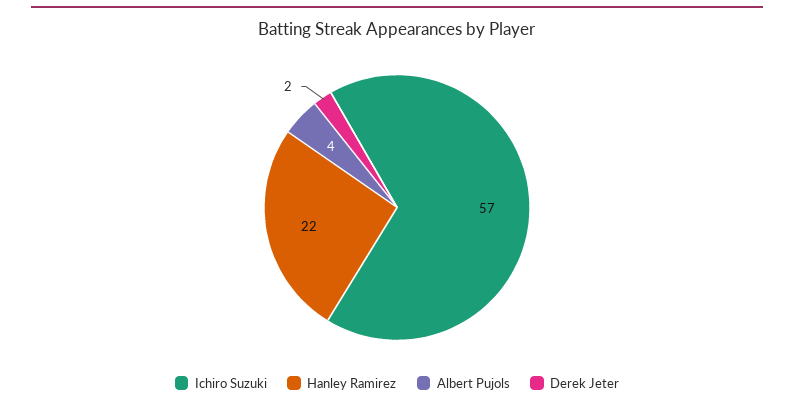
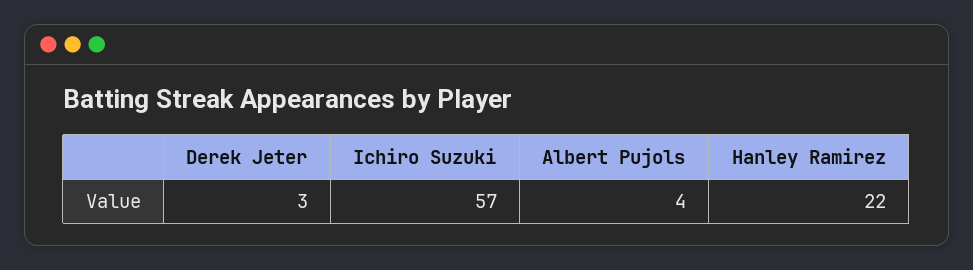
Derek Jeter: 2 -> 3

